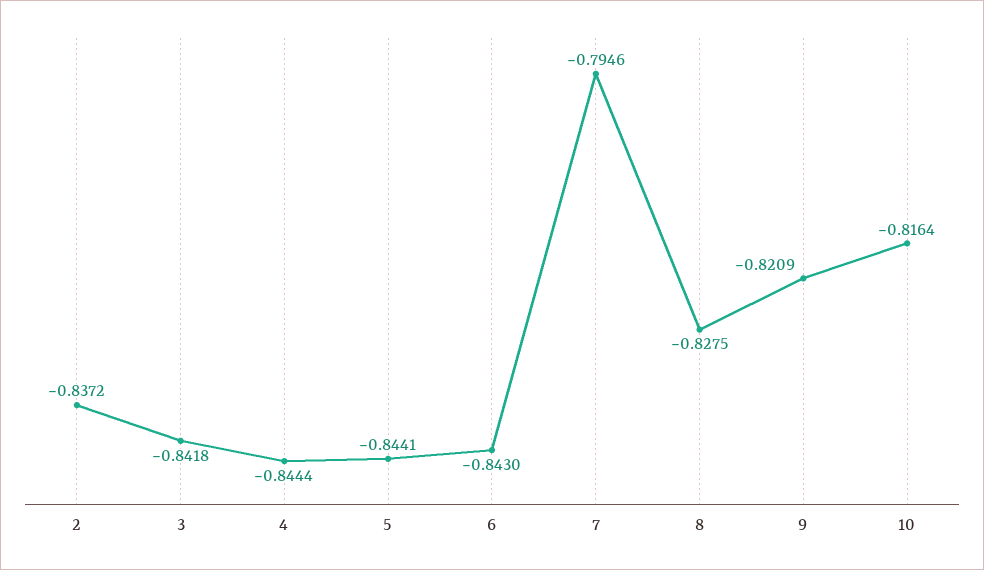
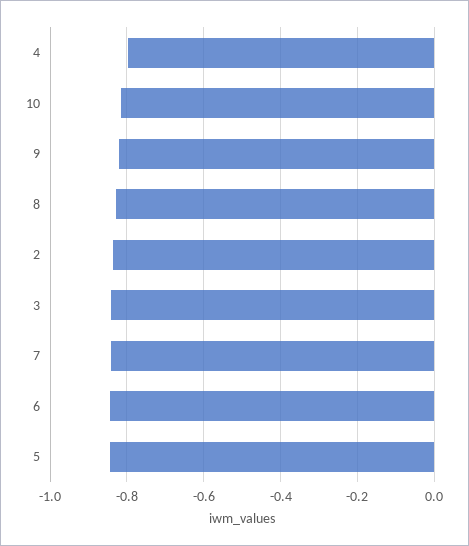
4: -0.8444 -> -0.8
7: -0.7946 -> -0.84

